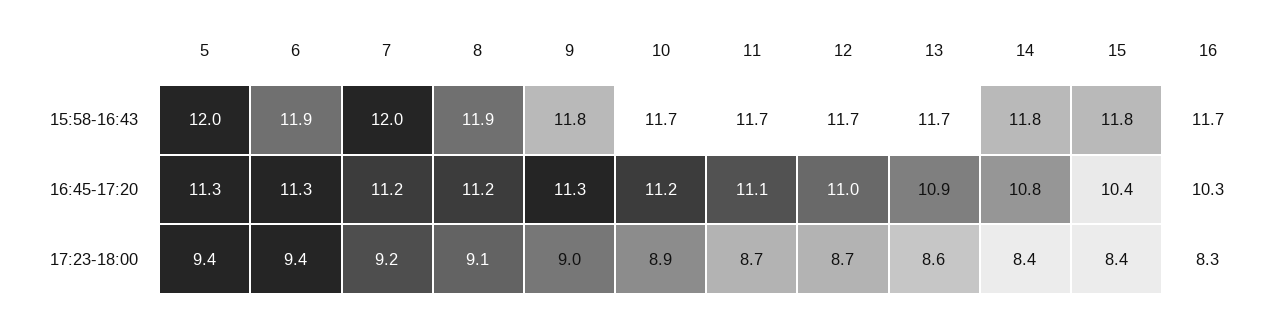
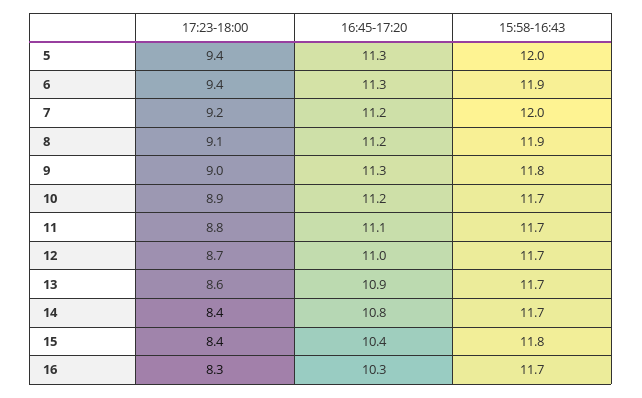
14, 15:58-16:43: 11.8 -> 11.7
11, 17:23-18:00: 8.7 -> 8.8

